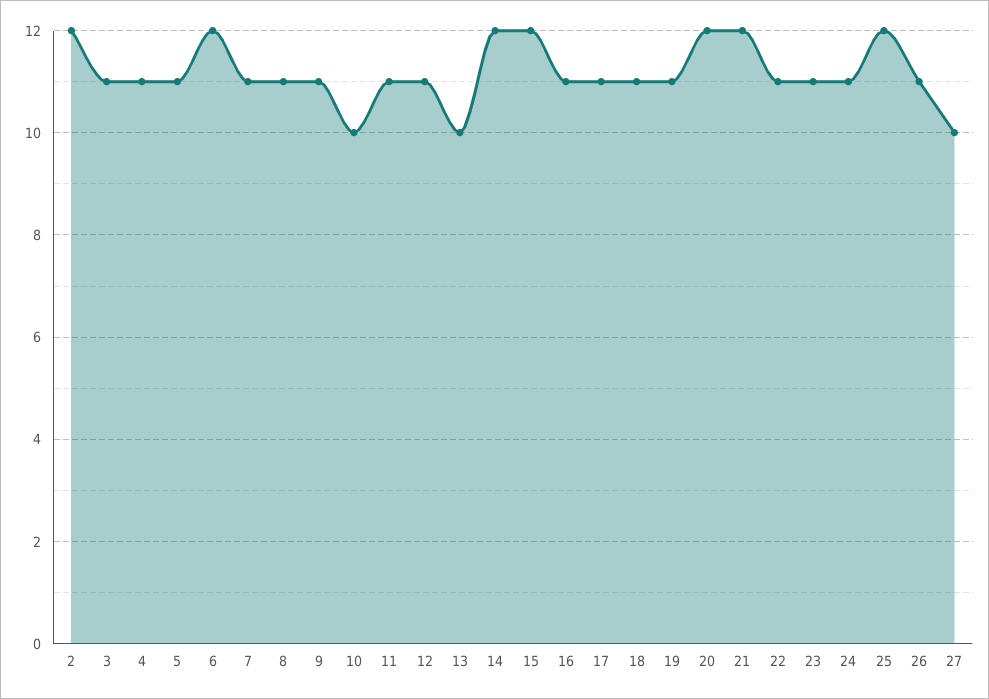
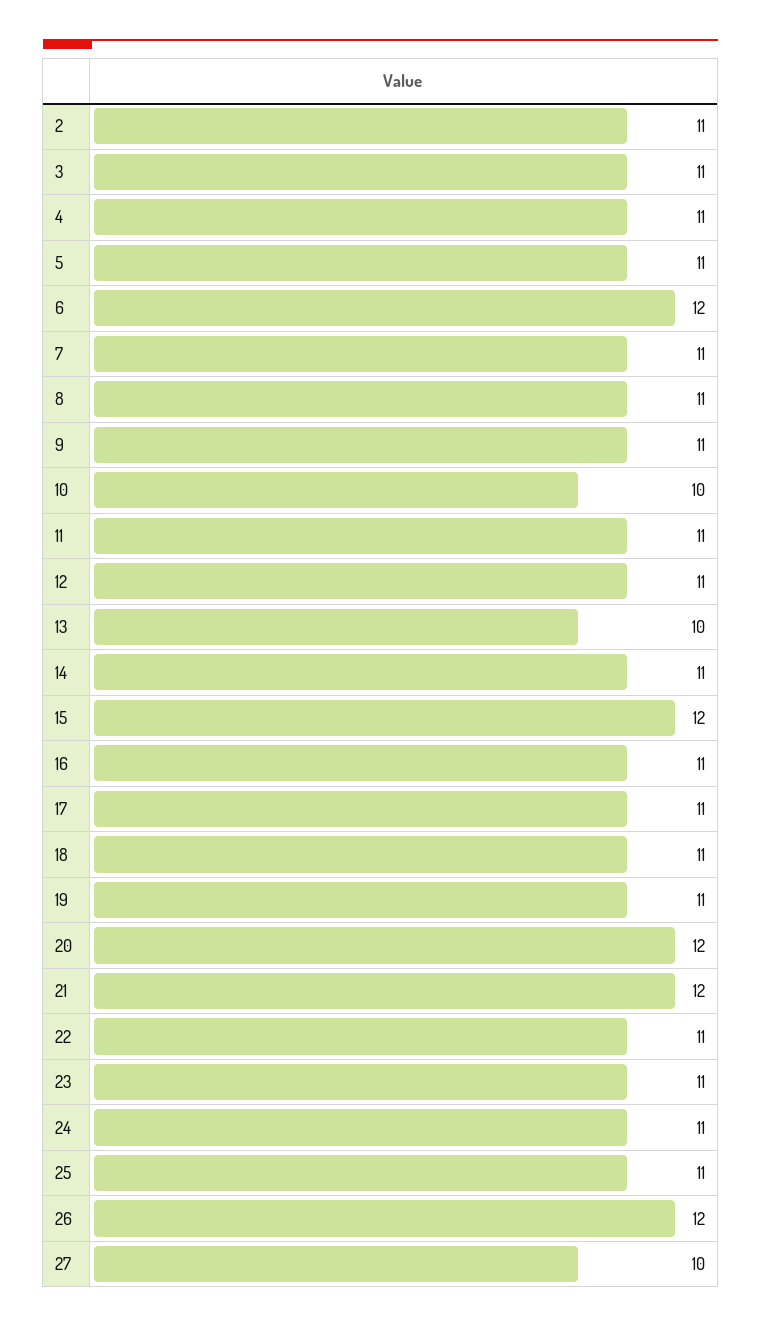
2: 12 -> 11
14: 12 -> 11
25: 12 -> 11
26: 11 -> 12

